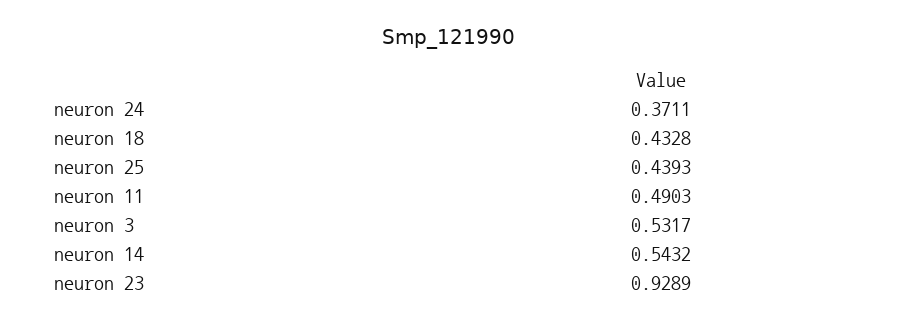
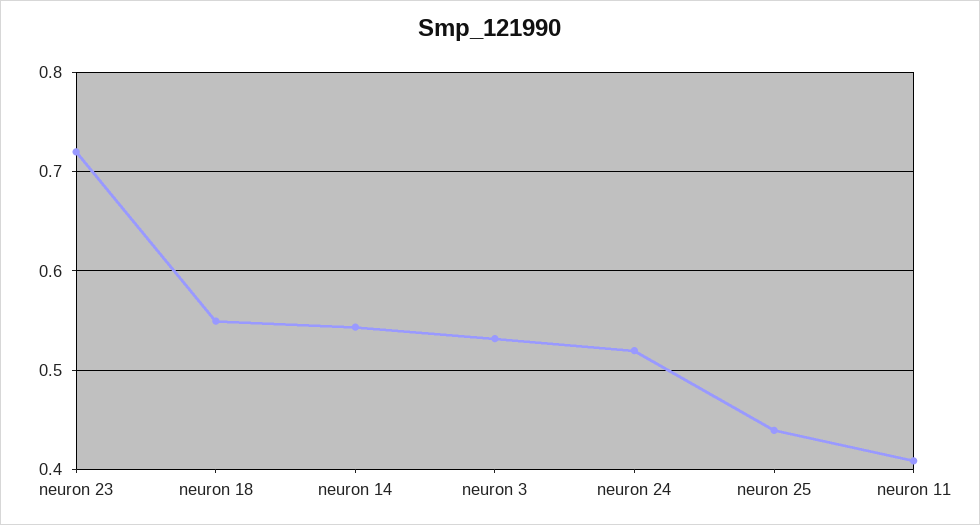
neuron 24: 0.3711 -> 0.52
neuron 18: 0.4328 -> 0.55
neuron 11: 0.4903 -> 0.41
neuron 23: 0.9289 -> 0.72

